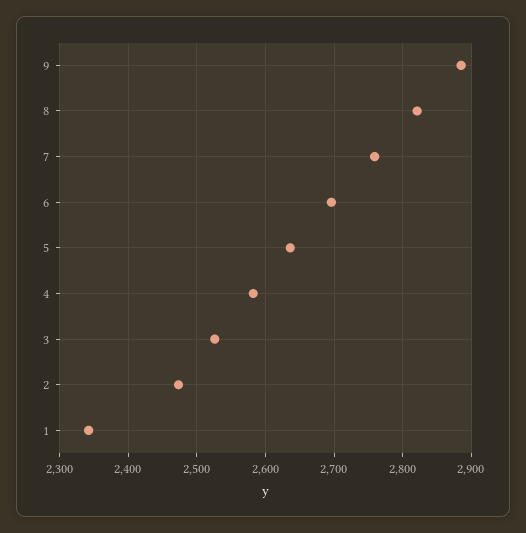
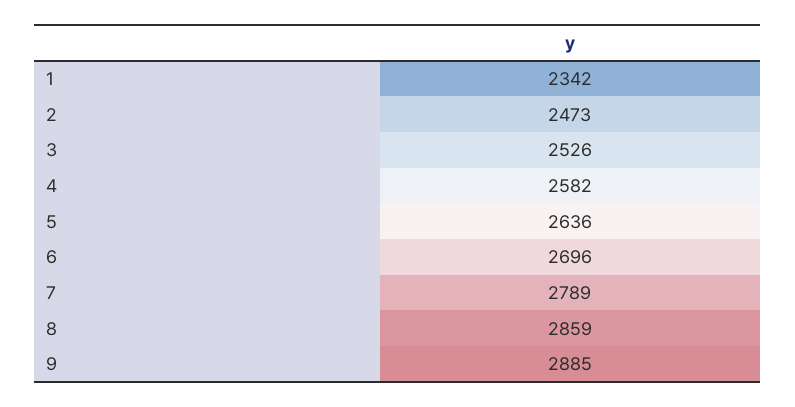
8: 2820 -> 2859
7: 2760 -> 2789

